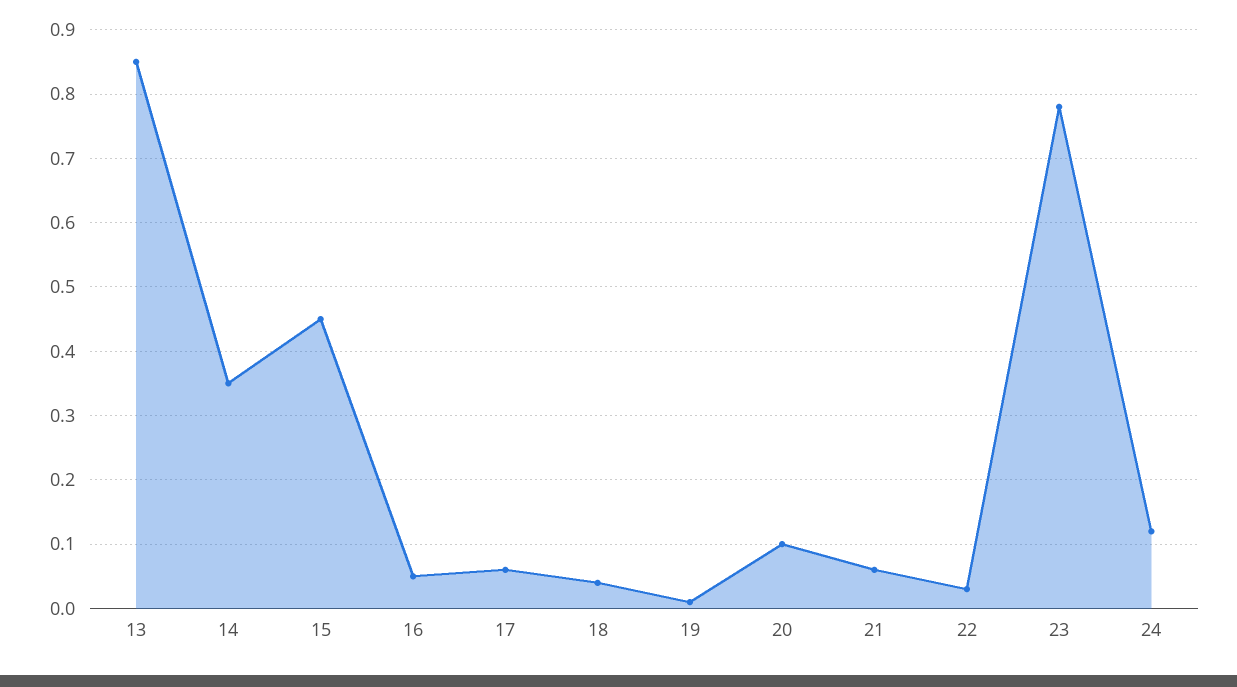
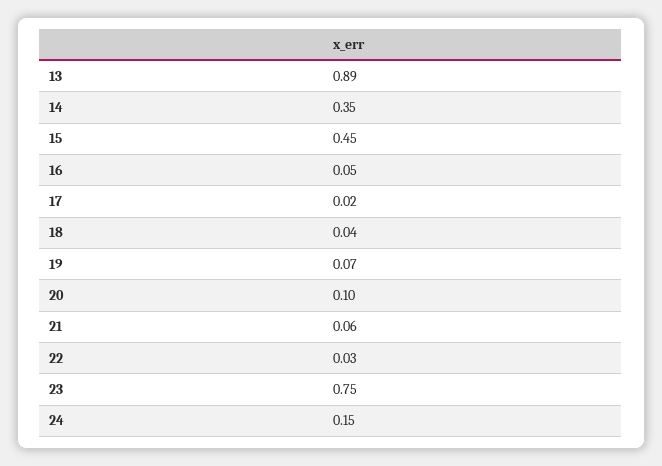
13: 0.85 -> 0.89
17: 0.06 -> 0.02
19: 0.01 -> 0.07
23: 0.78 -> 0.75
24: 0.12 -> 0.15

